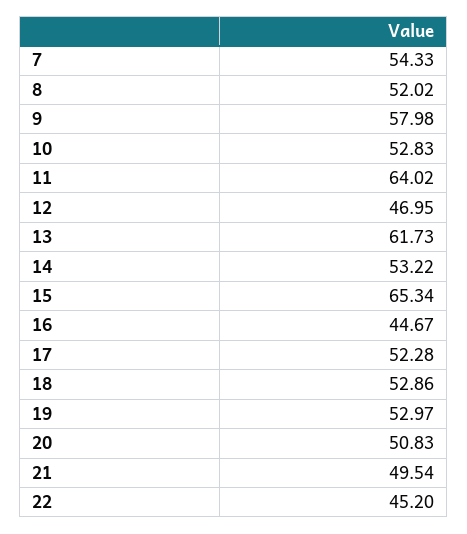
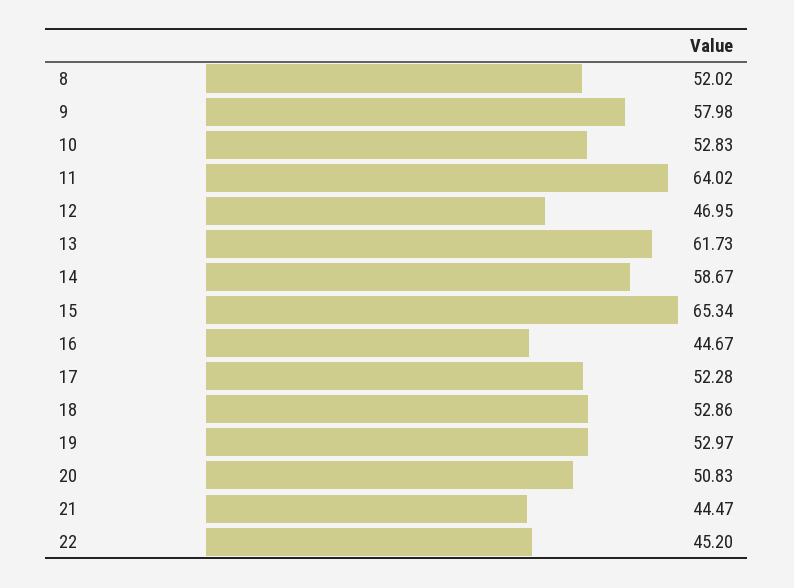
7: 54.33 -> none
14: 53.22 -> 58.67
21: 49.54 -> 44.47

